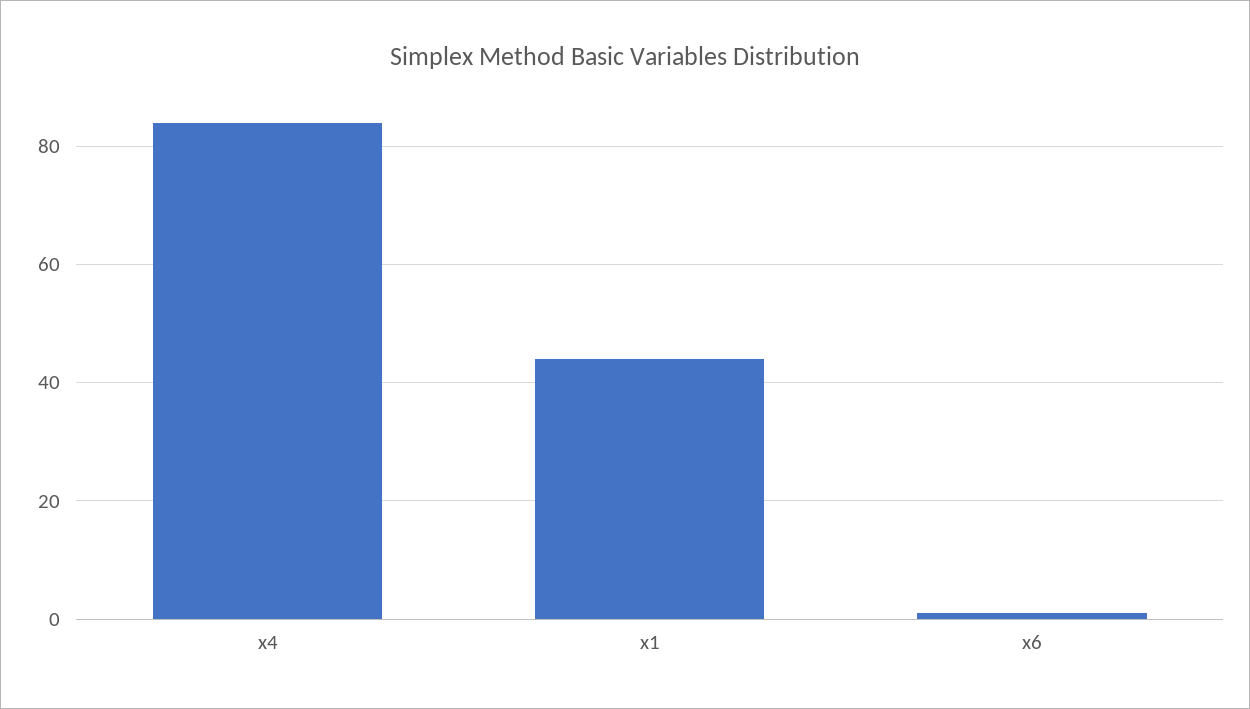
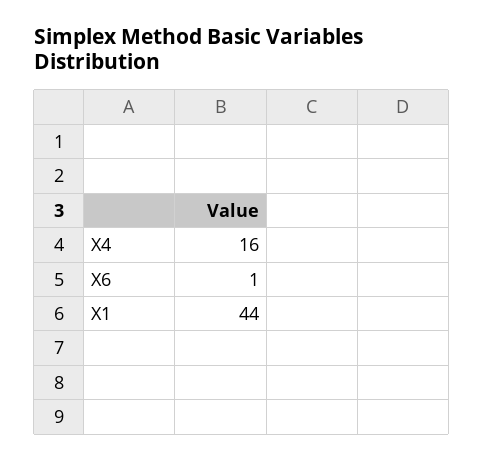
x4: 85 -> 16

